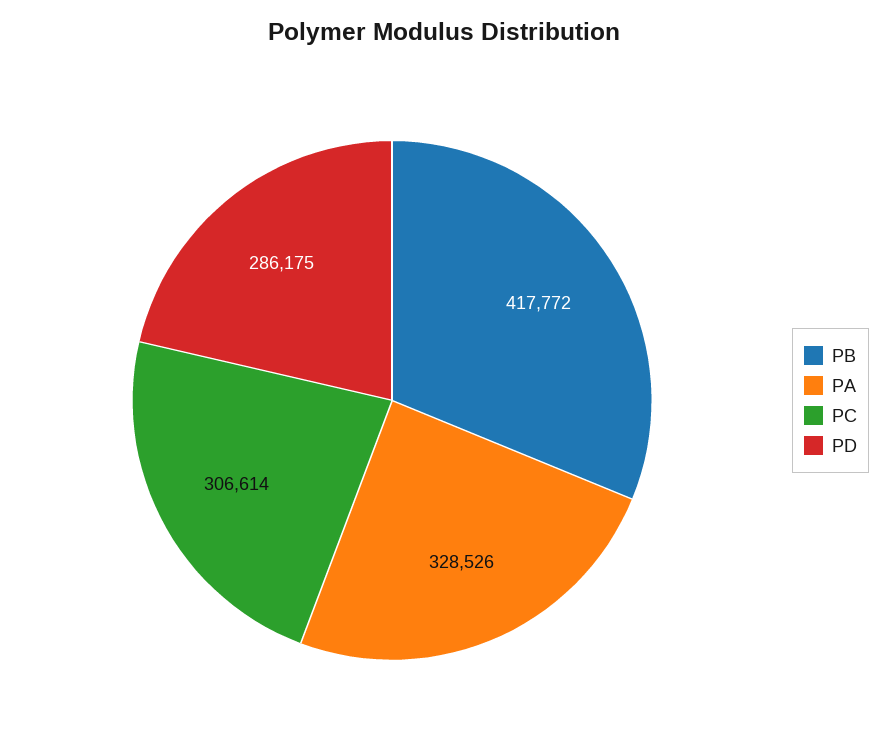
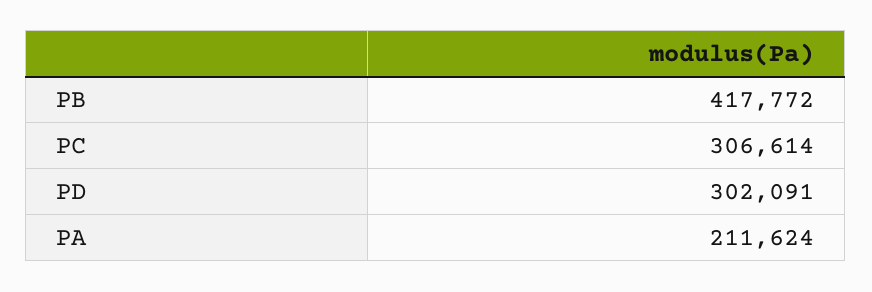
PA: 328526 -> 211624
PD: 286175 -> 302091

